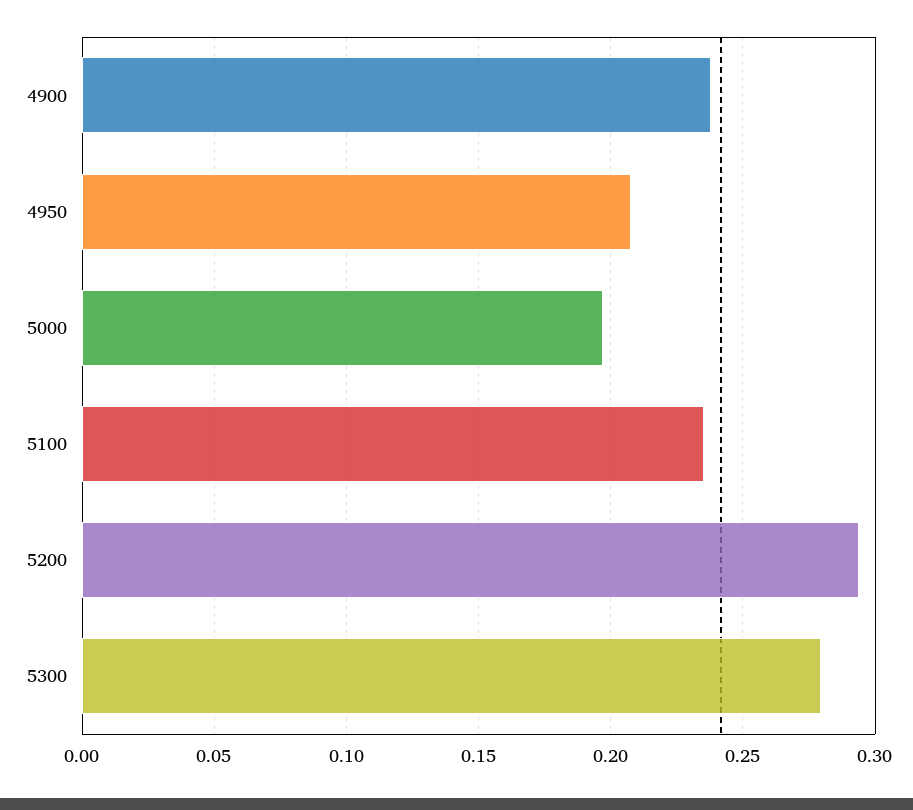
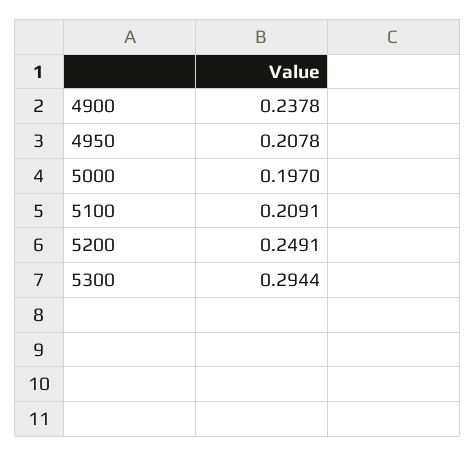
5100: 0.235 -> 0.2091
5200: 0.295 -> 0.2491
5300: 0.28 -> 0.2944

